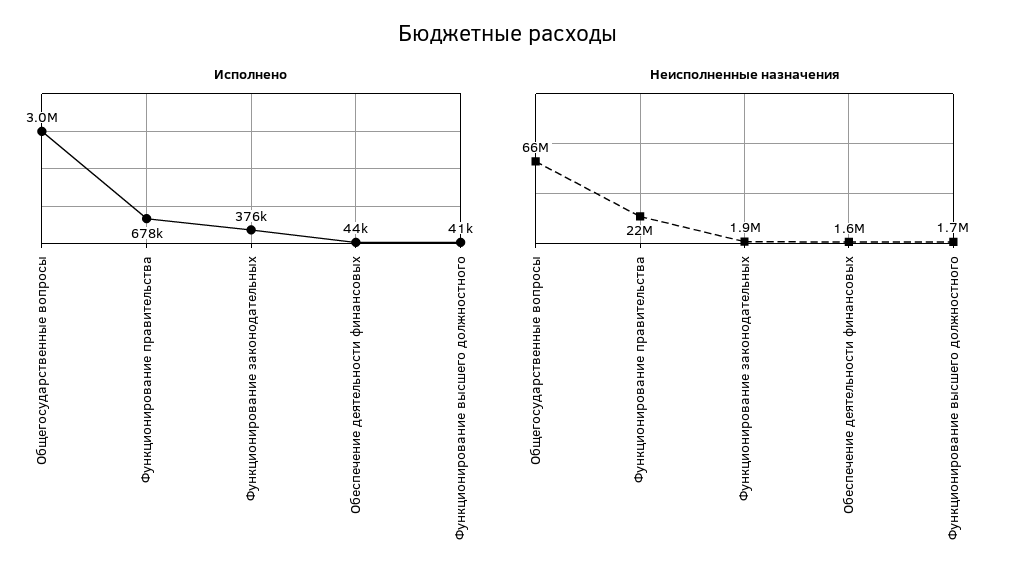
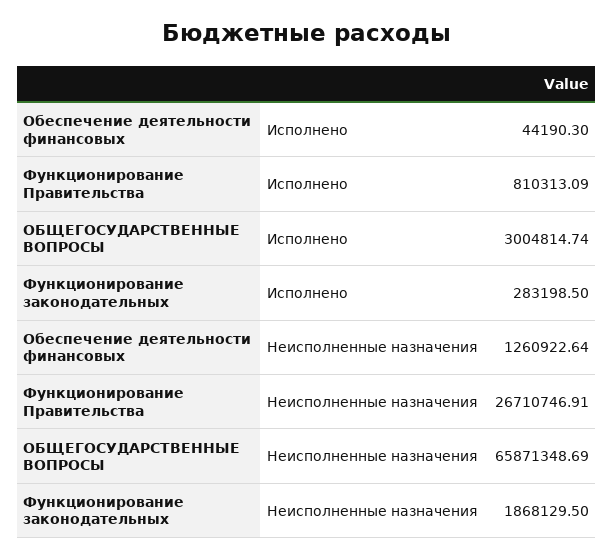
Исполнено, Функционирование правительства: 678000 -> 810313.09
Исполнено, Функционирование законодательных: 376000 -> 283198.5
Исполнено, Функционирование высшего должностного: 41000 -> none
Неисполненные назначения, Функционирование правительства: 22000000 -> 26710746.91
Неисполненные назначения, Обеспечение деятельности финансовых: 1600000 -> 1260922.64
Неисполненные назначения, Функционирование высшего должностного: 1700000 -> none

